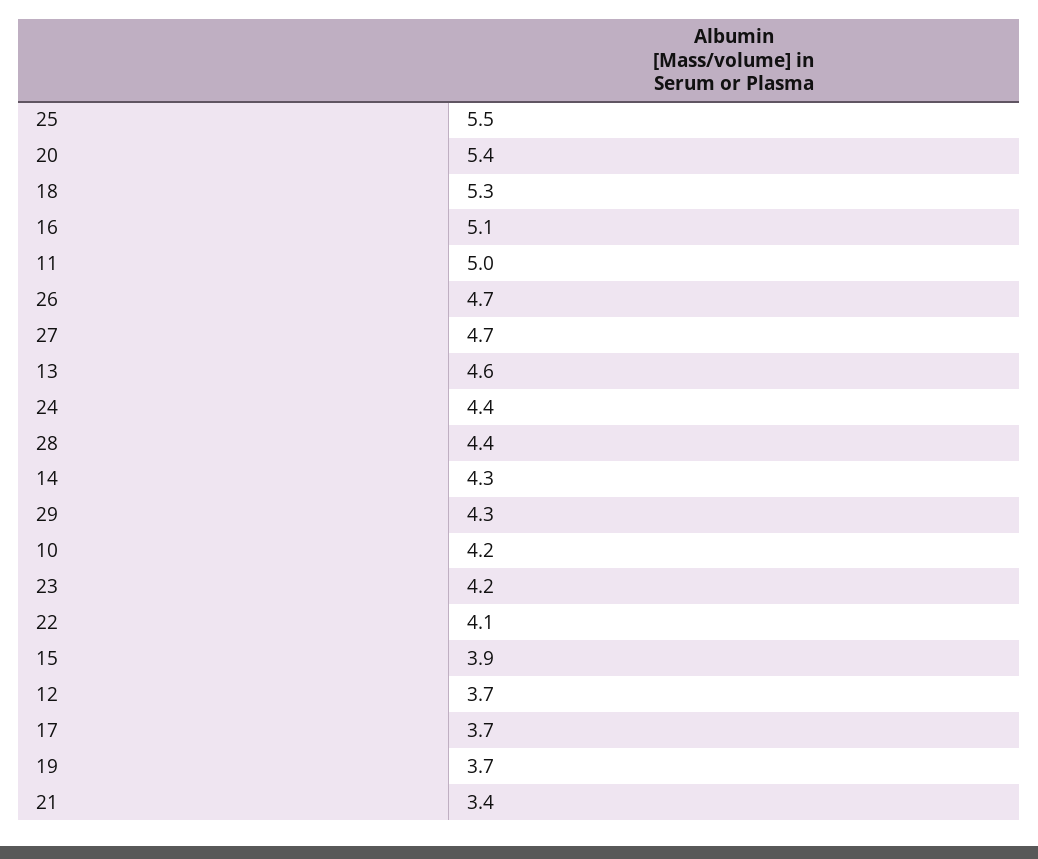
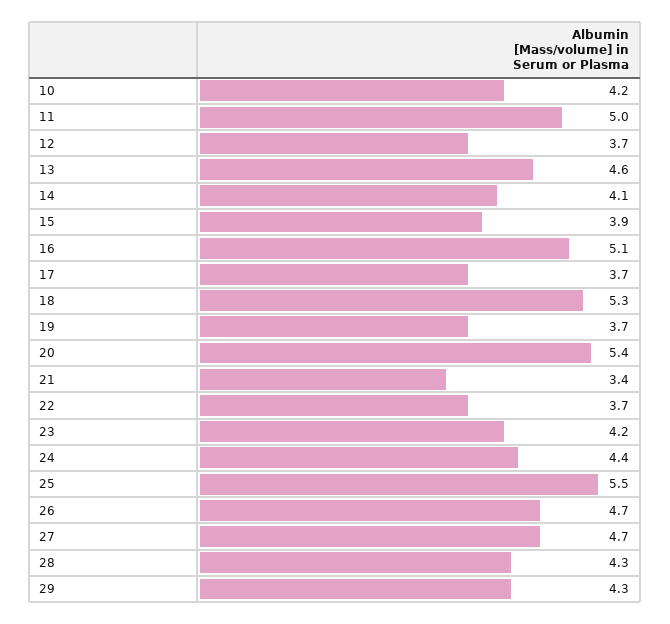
28: 4.4 -> 4.3
14: 4.3 -> 4.1
22: 4.1 -> 3.7

